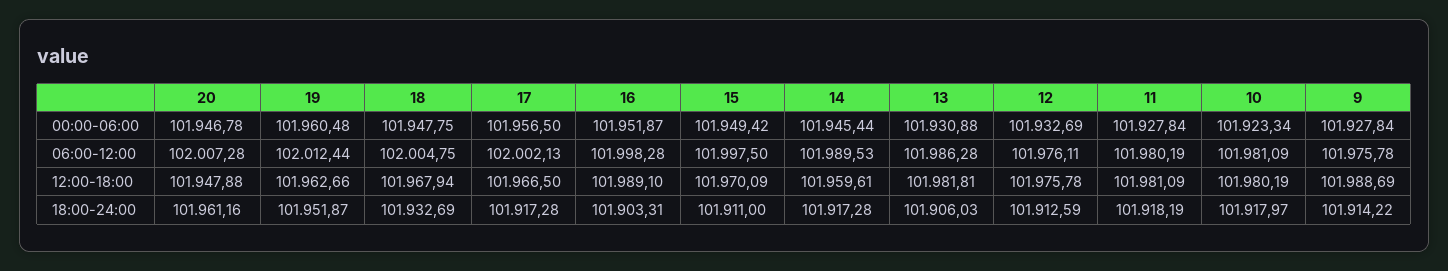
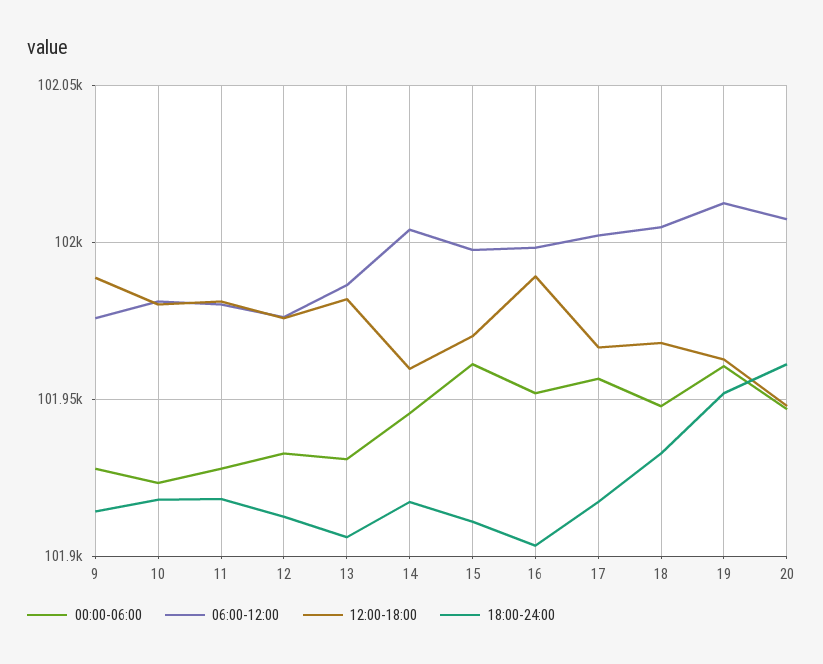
00:00-06:00, 15: 101949.42 -> 101960
06:00-12:00, 14: 101989.53 -> 102005

